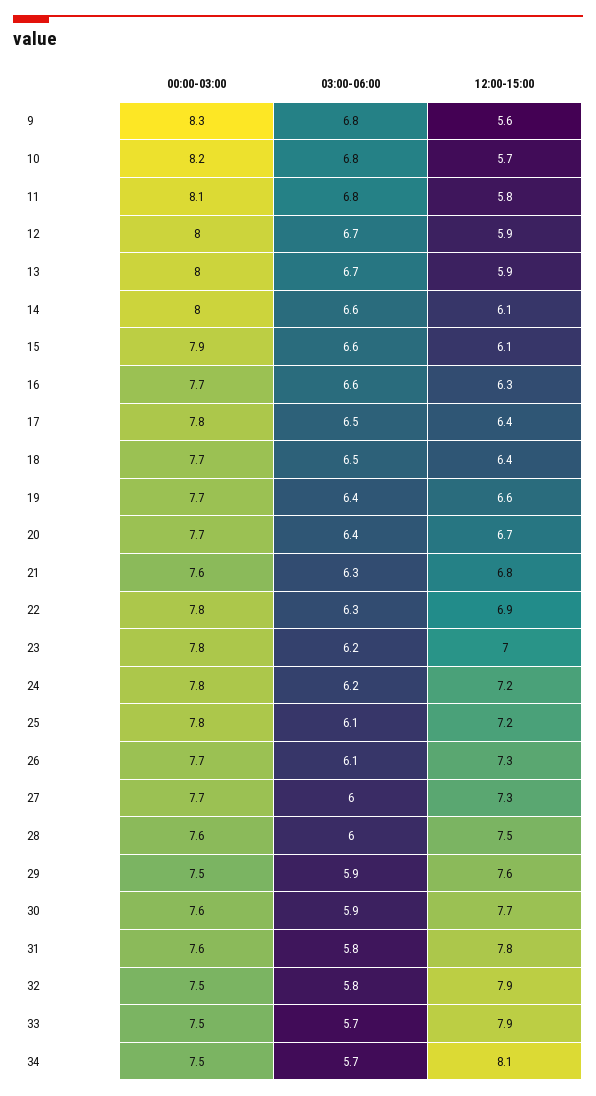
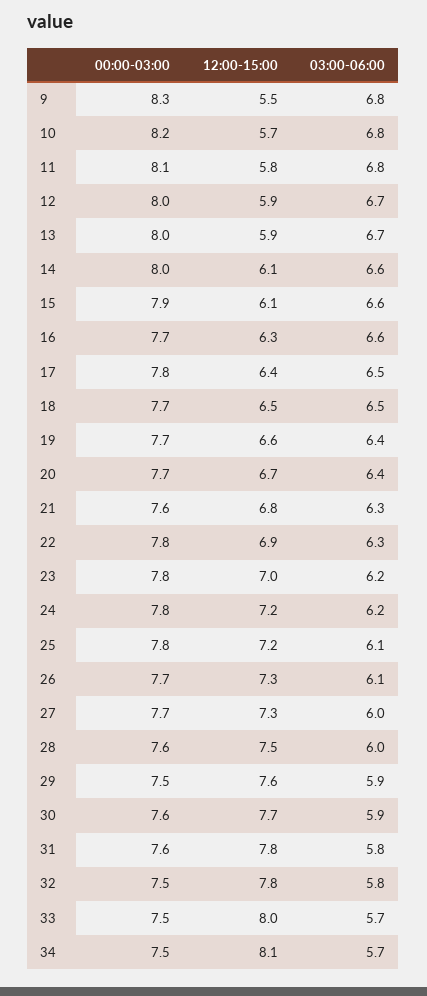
12:00-15:00, 9: 5.6 -> 5.5
12:00-15:00, 18: 6.4 -> 6.5
12:00-15:00, 32: 7.9 -> 7.8
12:00-15:00, 33: 7.9 -> 8

